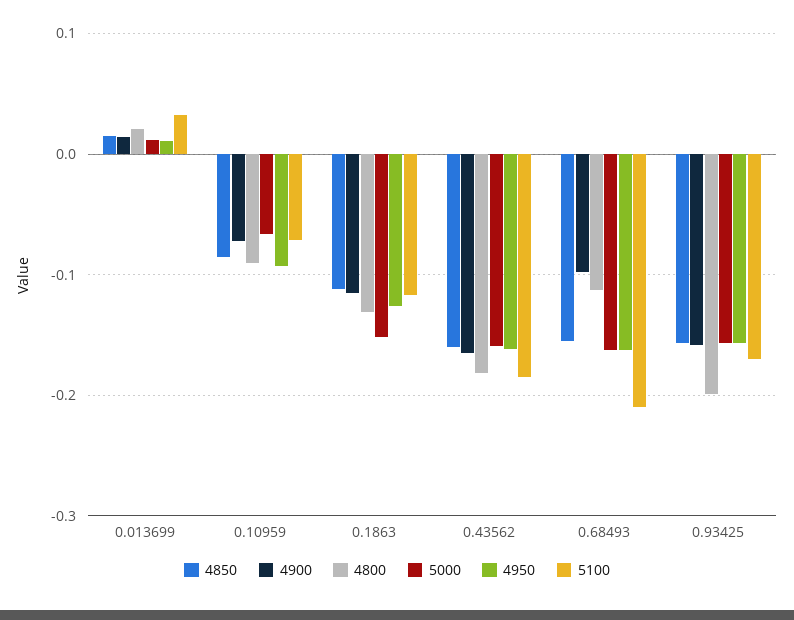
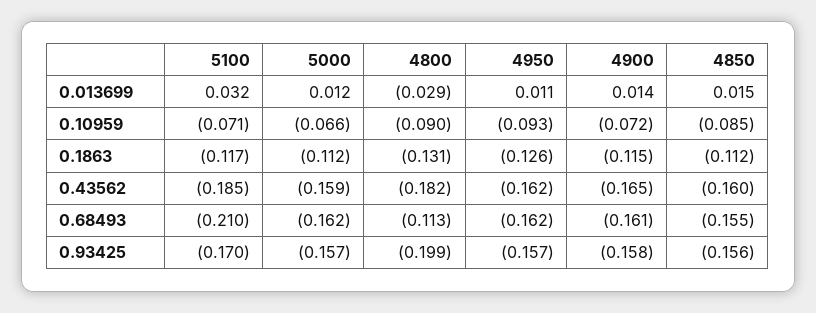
4800, 0.013699: 0.02 -> -0.029
5000, 0.1863: -0.15 -> -0.112
4900, 0.68493: -0.1 -> -0.161

